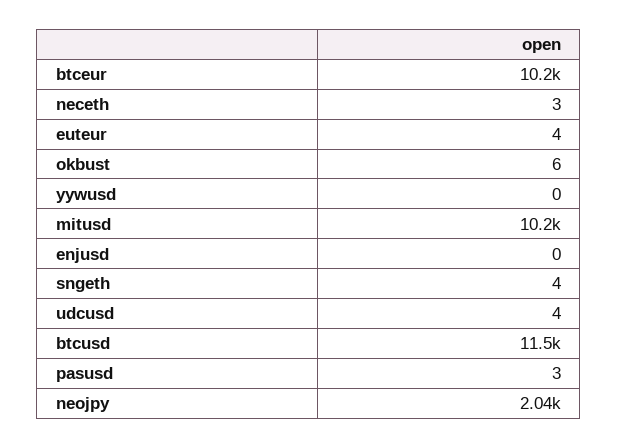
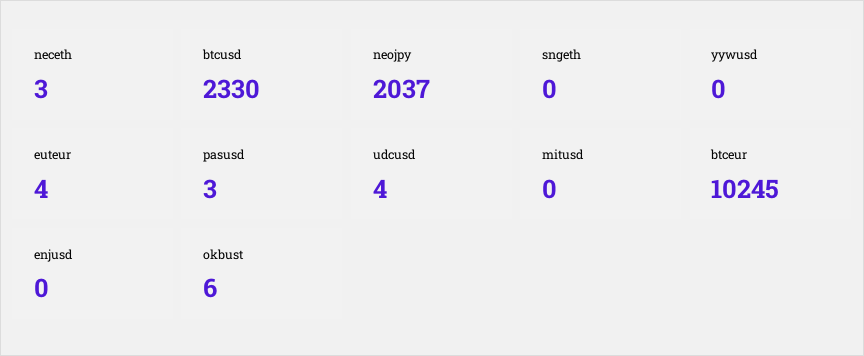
mitusd: 10200 -> 0
sngeth: 4 -> 0
btcusd: 11500 -> 2330

